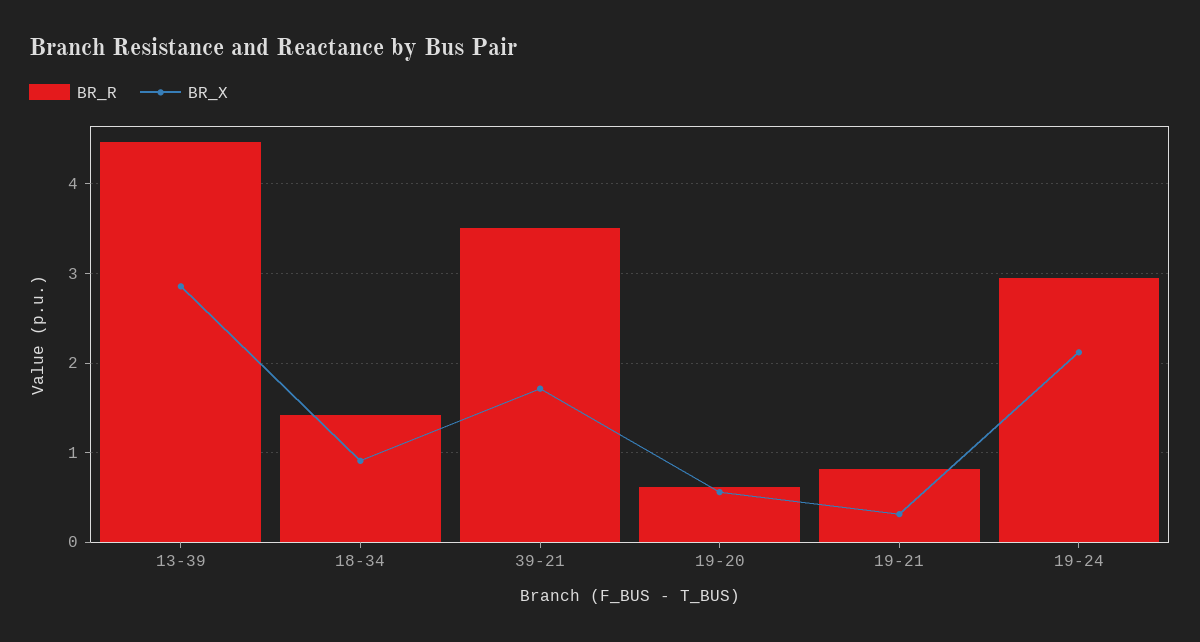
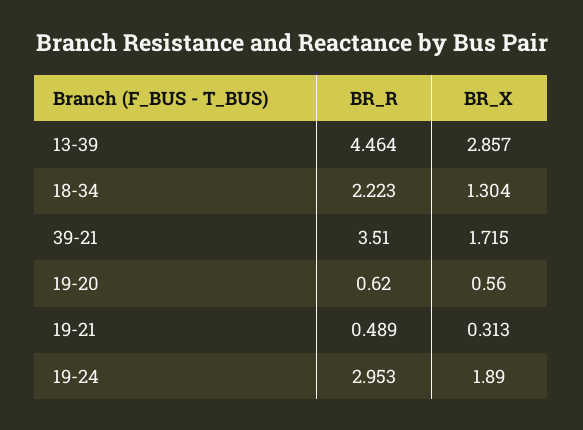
BR_R, 18-34: 1.4 -> 2.223
BR_X, 18-34: 0.9 -> 1.304
BR_R, 19-21: 0.8 -> 0.489
BR_X, 19-24: 2.1 -> 1.89

